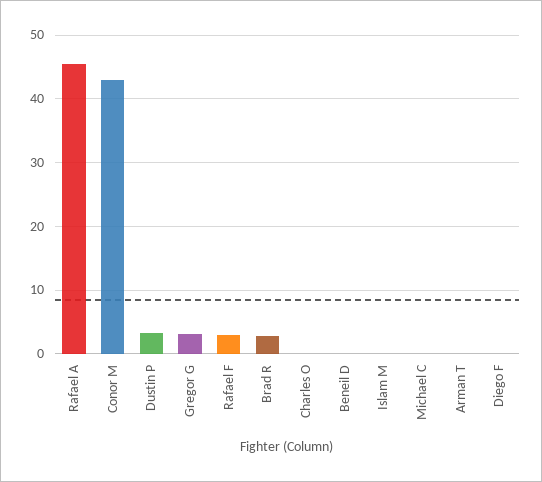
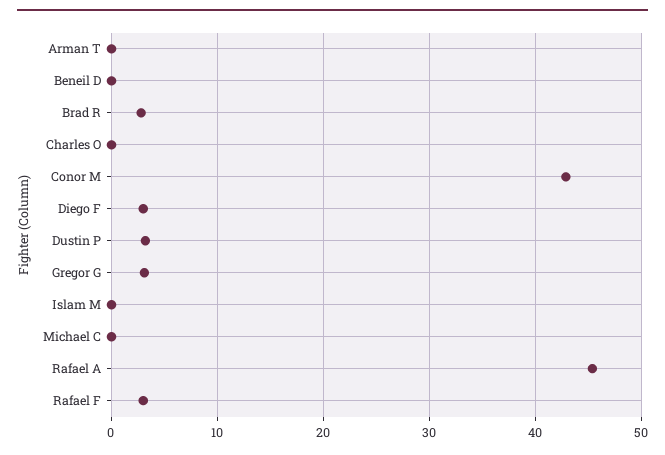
Diego F: 0 -> 3

